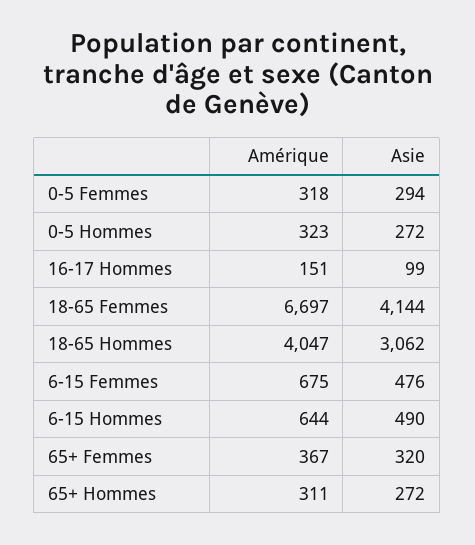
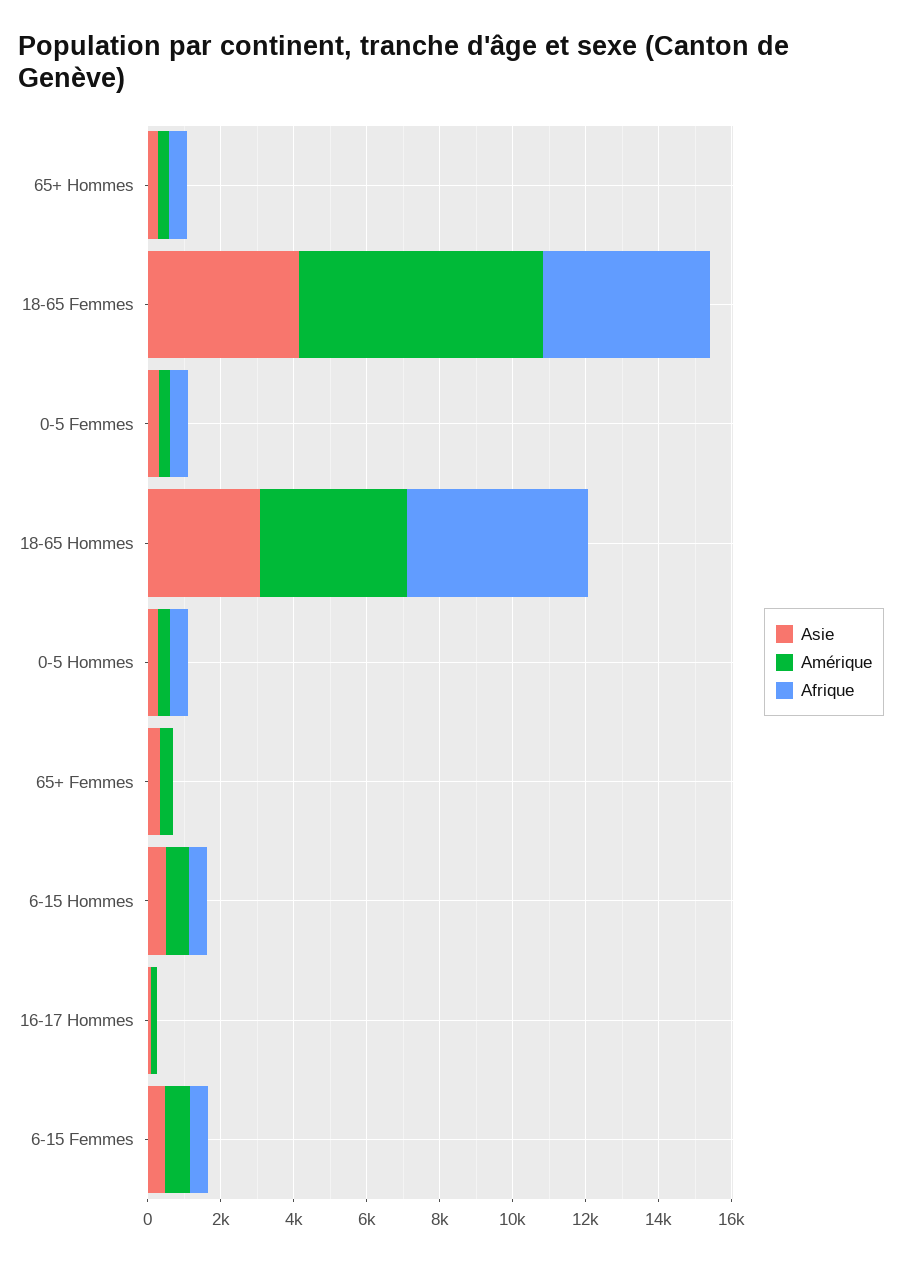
Afrique, 65+ Hommes: none -> 500
Afrique, 18-65 Femmes: none -> 4500
Afrique, 0-5 Femmes: none -> 500
Afrique, 18-65 Hommes: none -> 5000
Afrique, 0-5 Hommes: none -> 500
Afrique, 65+ Femmes: none -> 0
Afrique, 6-15 Hommes: none -> 500
Afrique, 16-17 Hommes: none -> 0
Afrique, 6-15 Femmes: none -> 500

